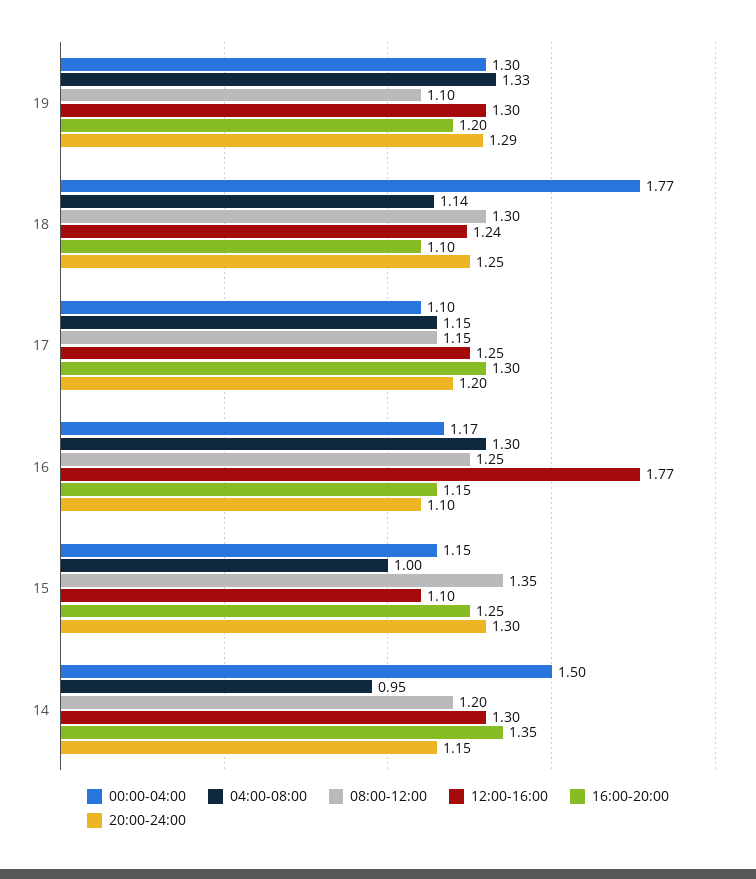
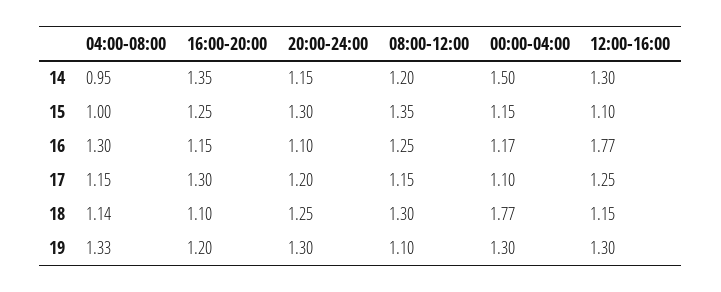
20:00-24:00, 19: 1.29 -> 1.3
12:00-16:00, 18: 1.24 -> 1.15

